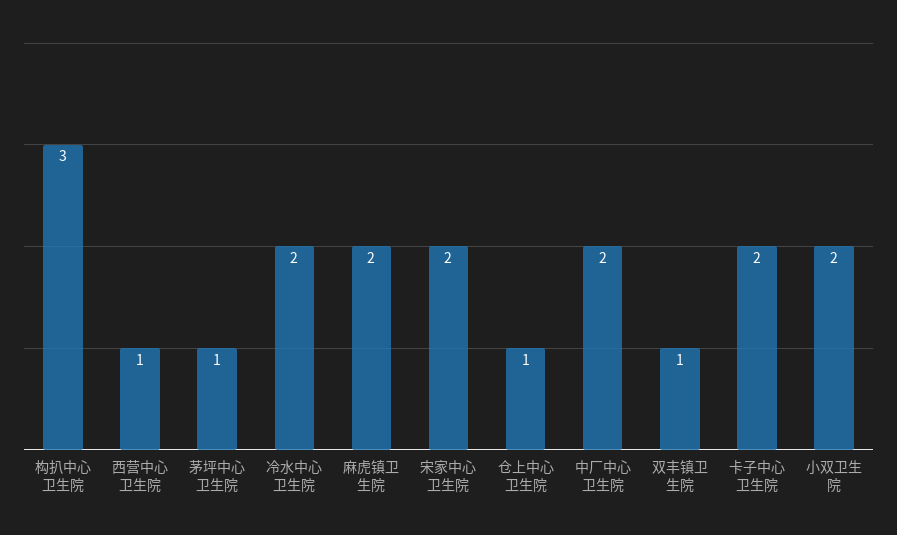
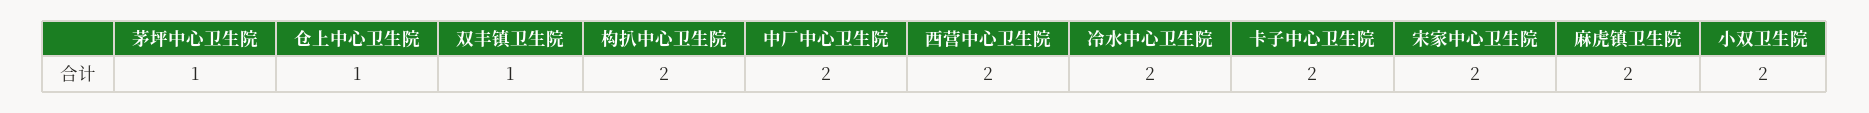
构扒中心卫生院: 3 -> 2
西营中心卫生院: 1 -> 2

